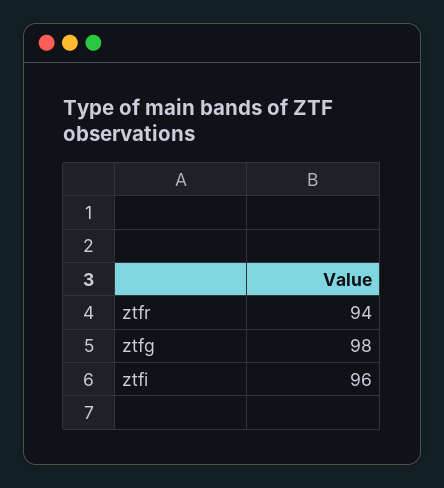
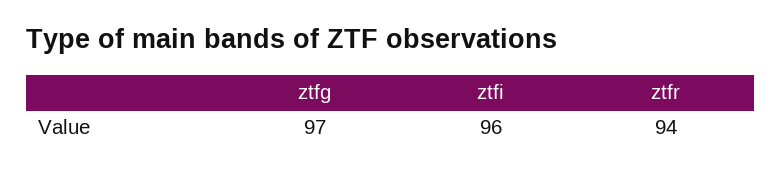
ztfg: 98 -> 97

